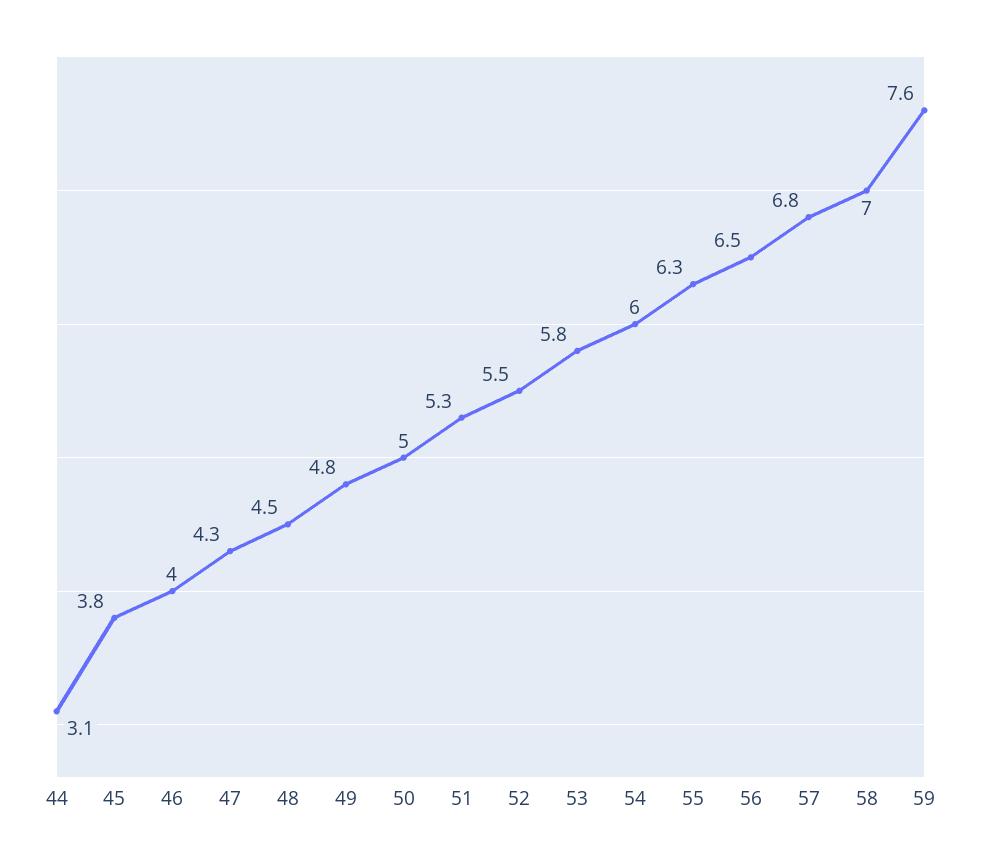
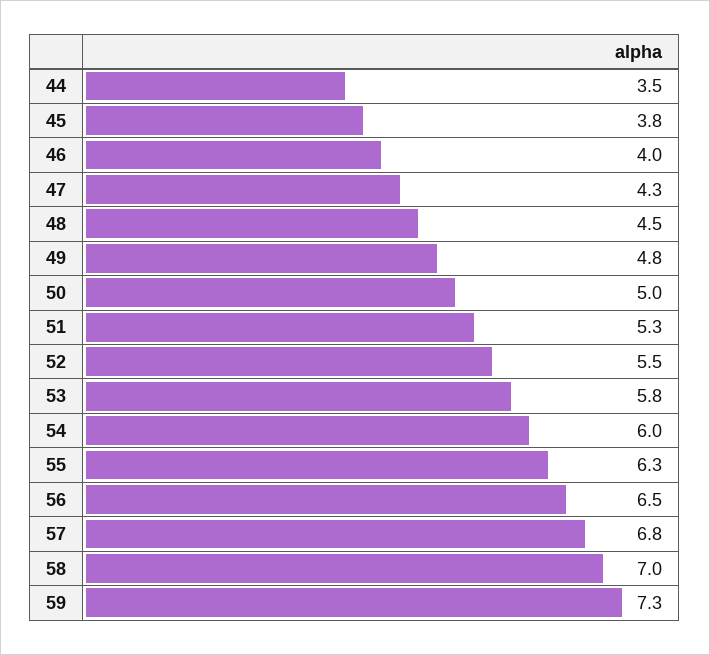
44: 3.1 -> 3.5
59: 7.6 -> 7.3

